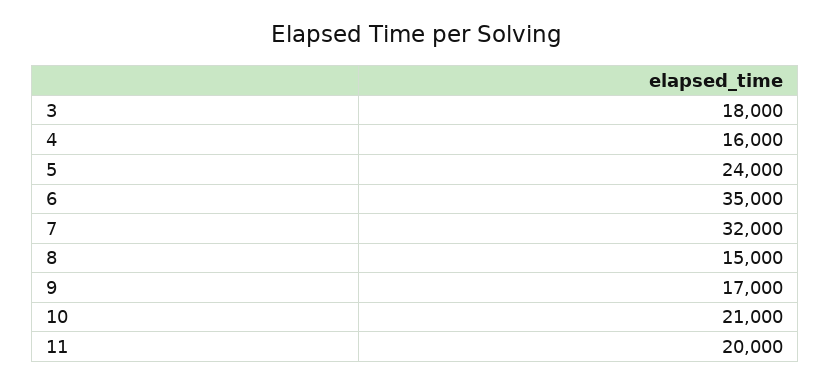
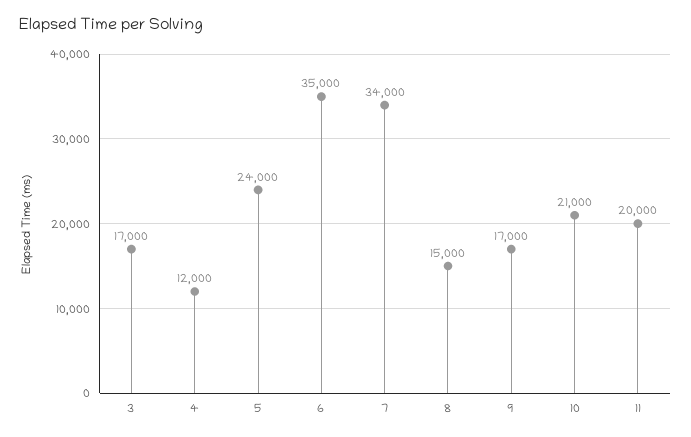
3: 18000 -> 17000
4: 16000 -> 12000
7: 32000 -> 34000

